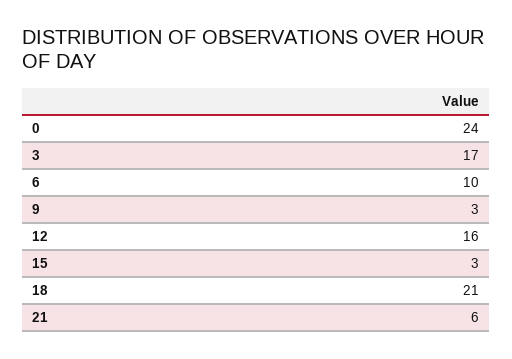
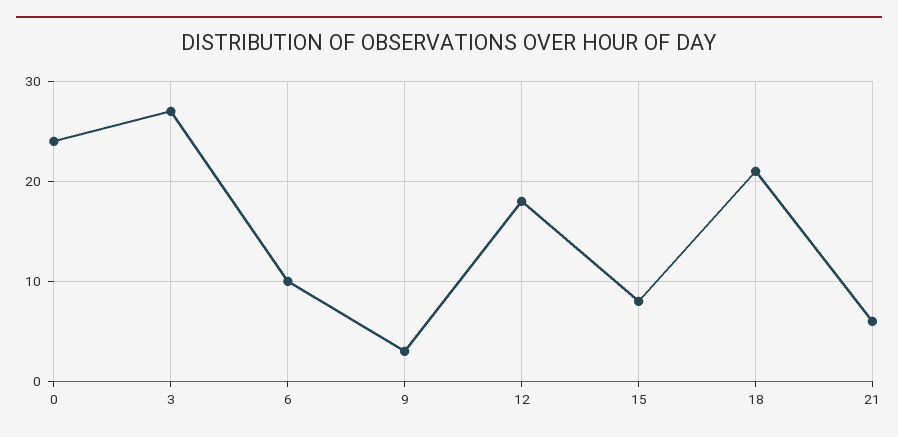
3: 17 -> 27
12: 16 -> 18
15: 3 -> 8

